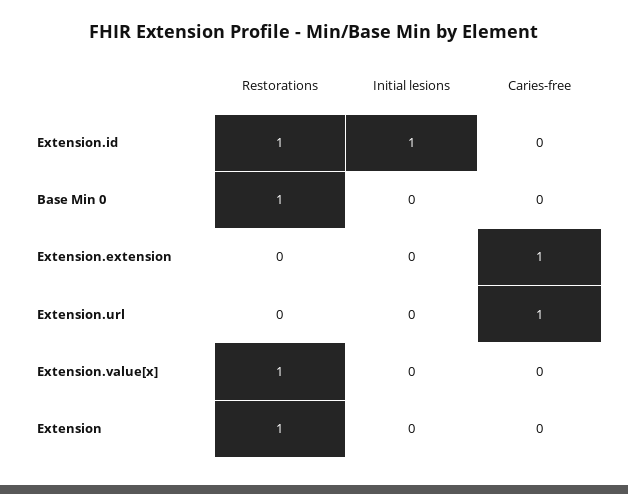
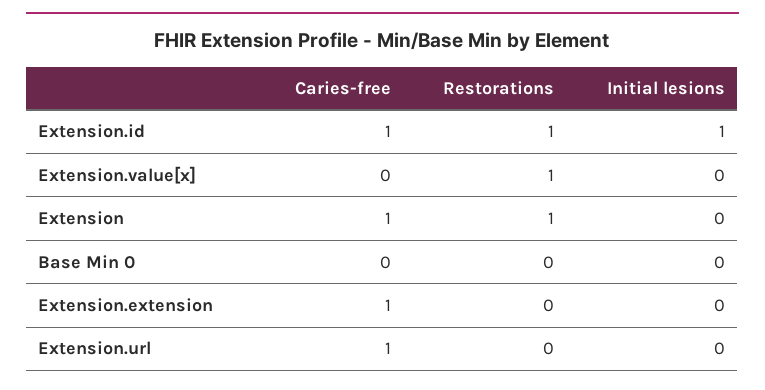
Caries-free, Extension.id: 0 -> 1
Restorations, Base Min 0: 1 -> 0
Caries-free, Extension: 0 -> 1

